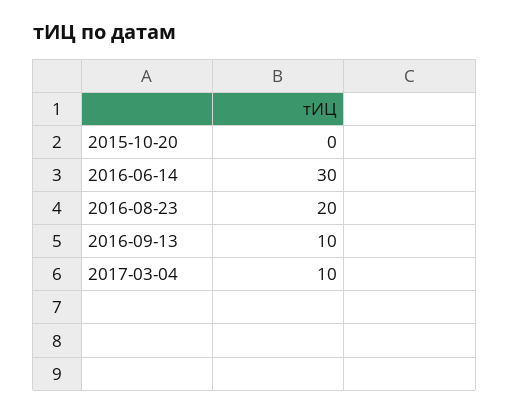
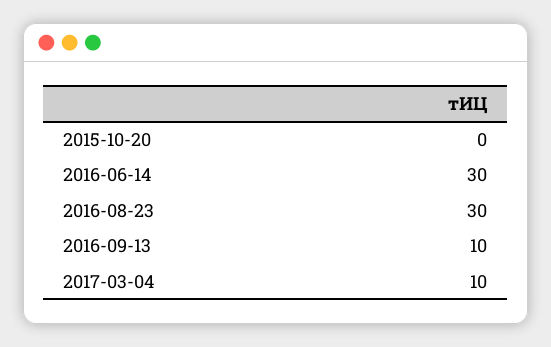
2016-08-23: 20 -> 30

